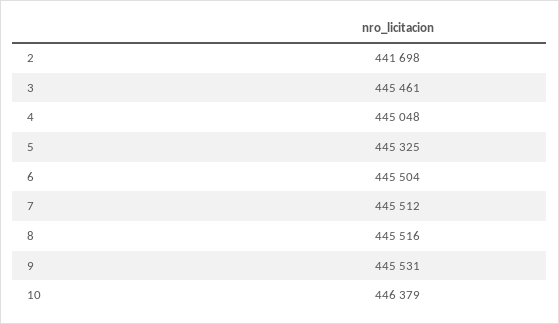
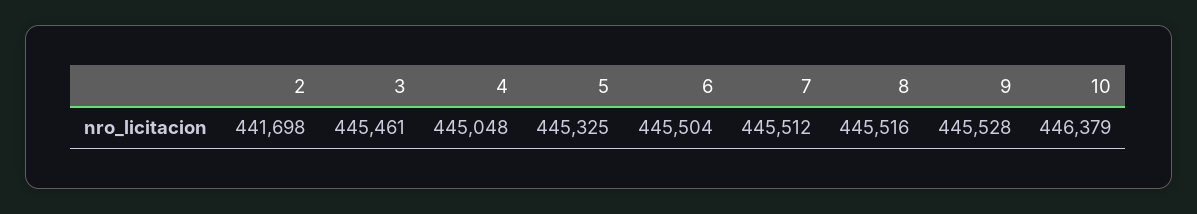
9: 445531 -> 445528

